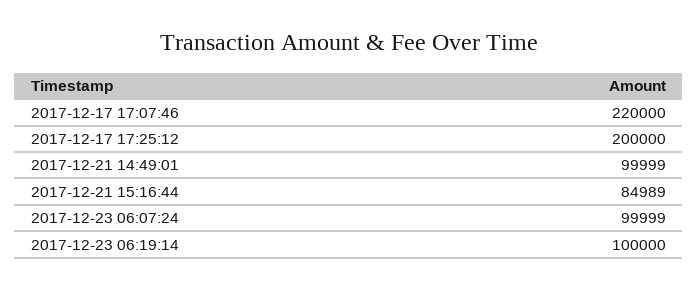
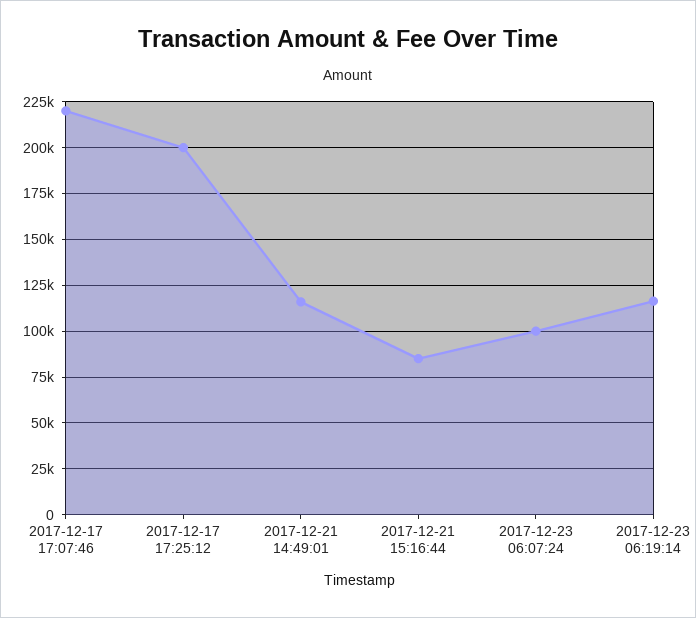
2017-12-21 14:49:01: 99999 -> 115000
2017-12-23 06:19:14: 100000 -> 115000

